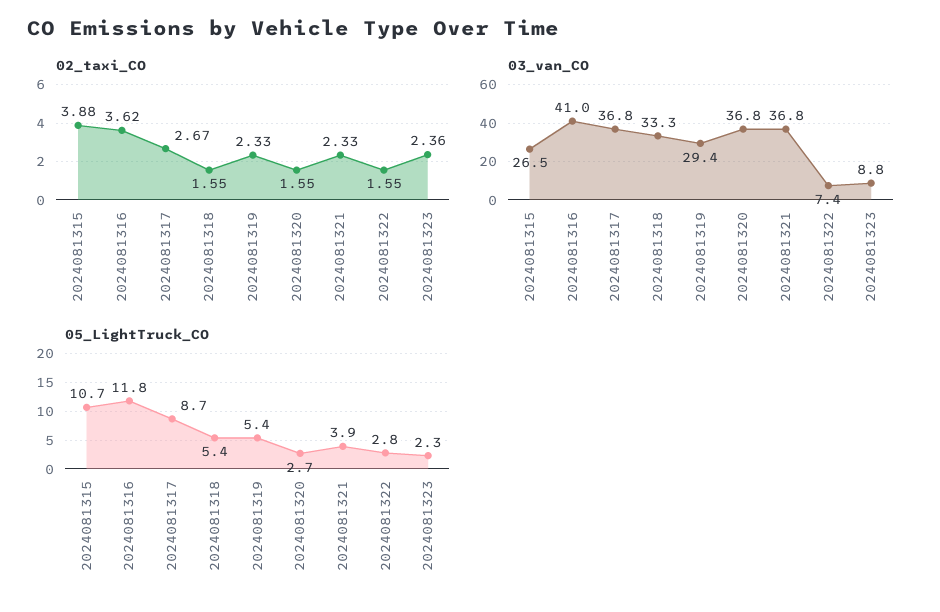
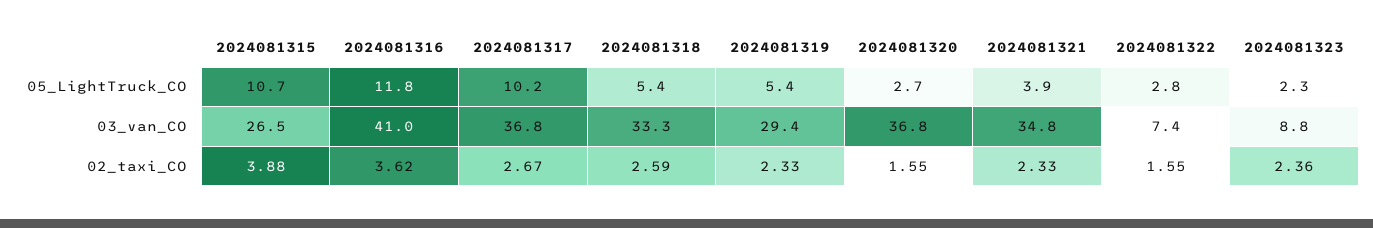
02_taxi_CO, 2024081318: 1.55 -> 2.59
03_van_CO, 2024081321: 36.8 -> 34.8
05_LightTruck_CO, 2024081317: 8.7 -> 10.2

